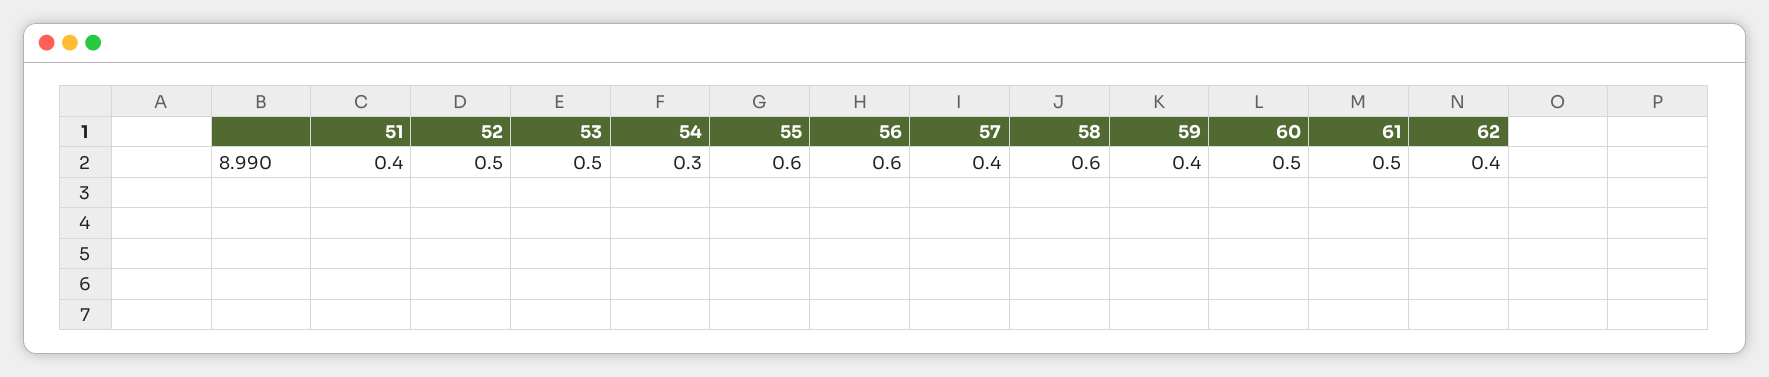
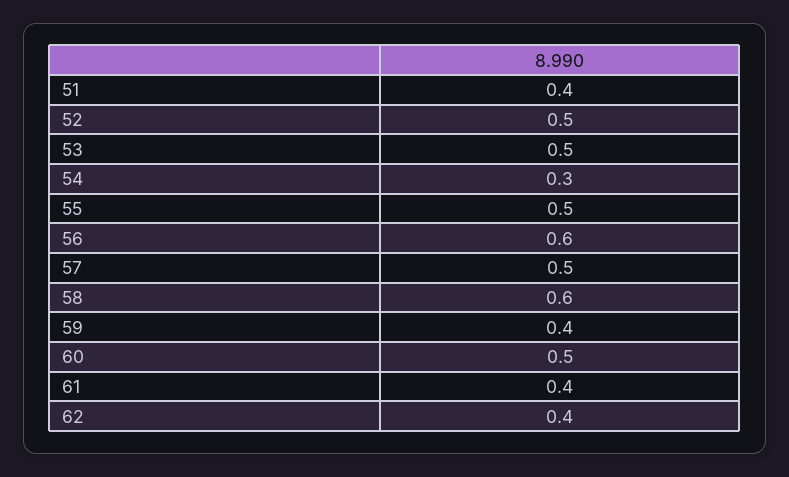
55: 0.6 -> 0.5
57: 0.4 -> 0.5
61: 0.5 -> 0.4

